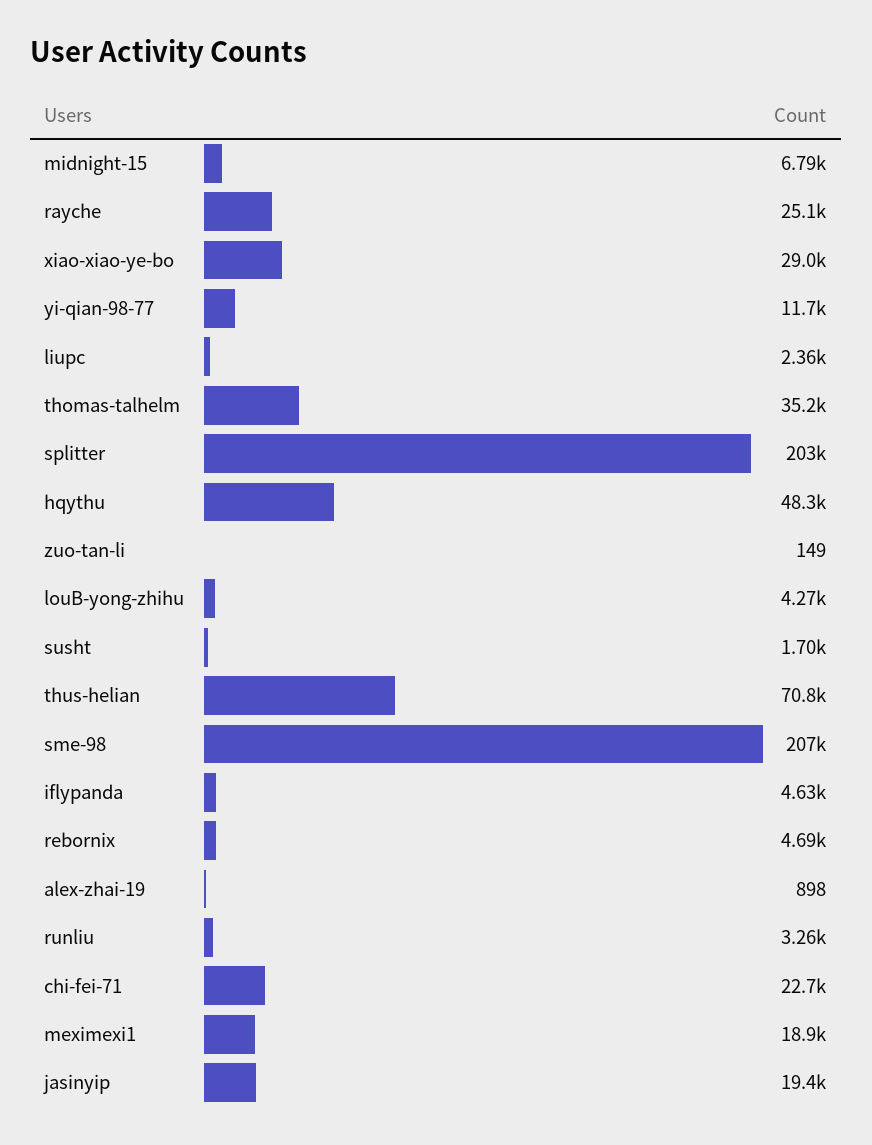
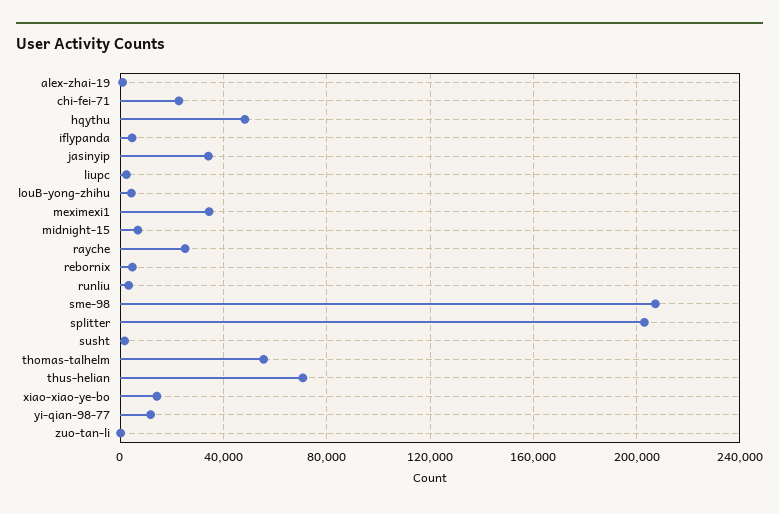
xiao-xiao-ye-bo: 29000 -> 15000
thomas-talhelm: 35200 -> 55000
meximexi1: 18900 -> 35000
jasinyip: 19400 -> 35000

